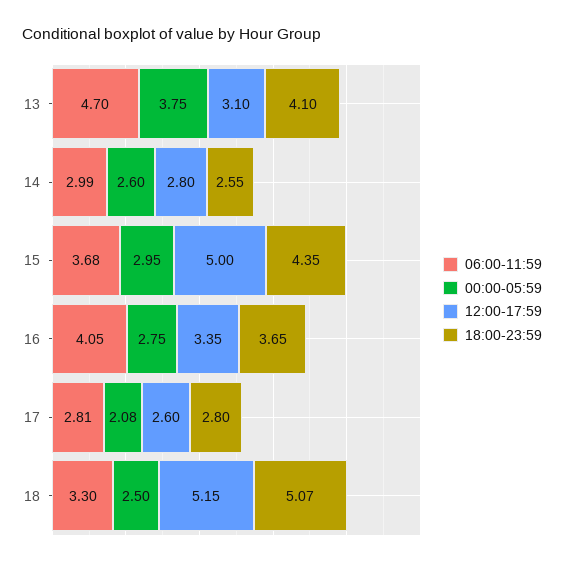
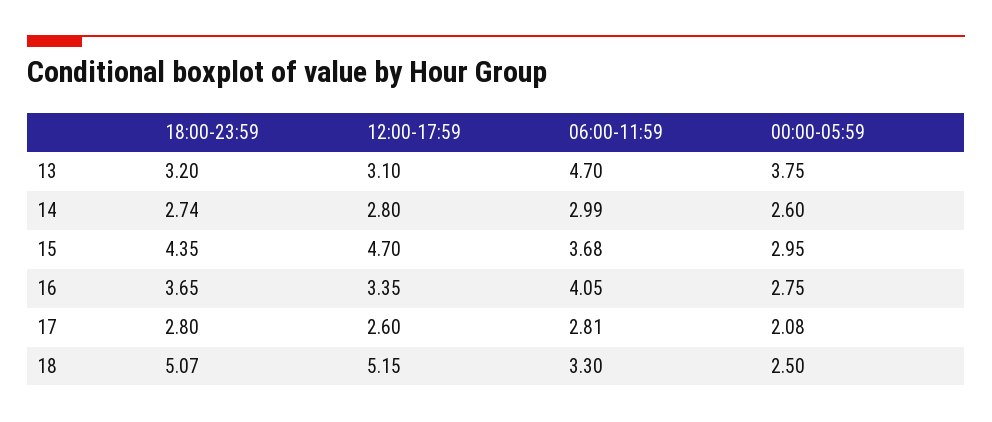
18:00-23:59, 13: 4.1 -> 3.2
18:00-23:59, 14: 2.55 -> 2.74
12:00-17:59, 15: 5 -> 4.7

